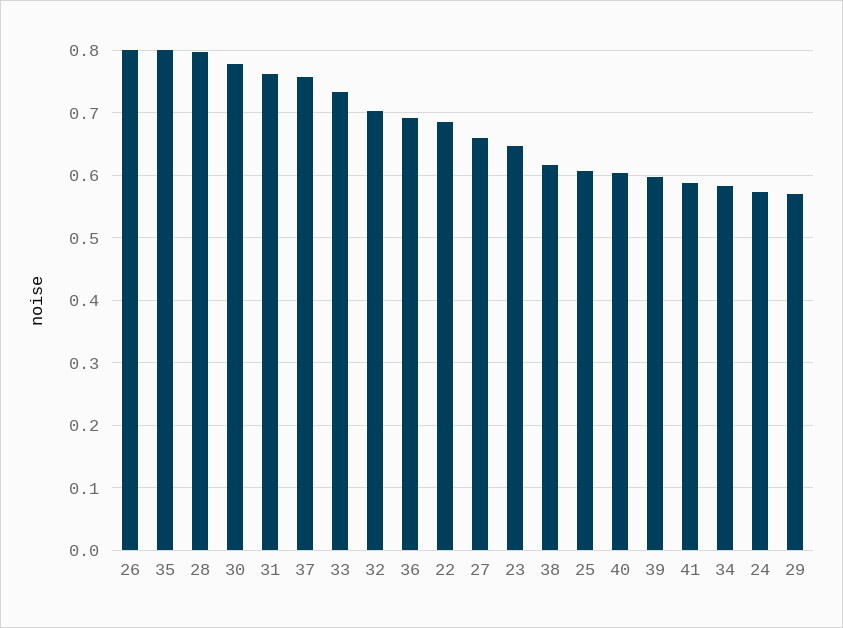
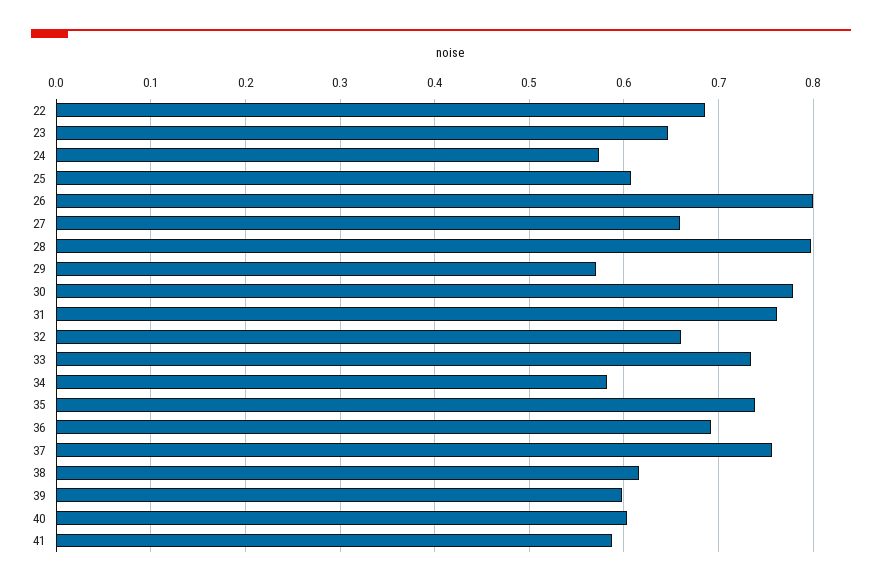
35: 0.8 -> 0.74
32: 0.7 -> 0.66

